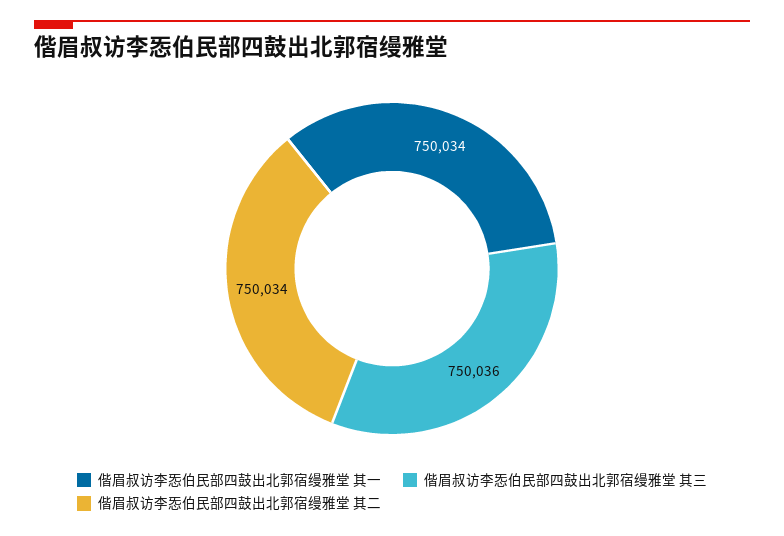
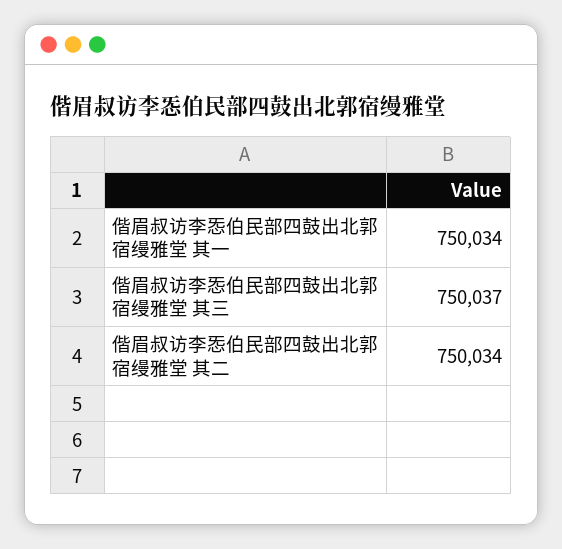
偕眉叔访李㤅伯民部四鼓出北郭宿缦雅堂 其三: 750036 -> 750037

